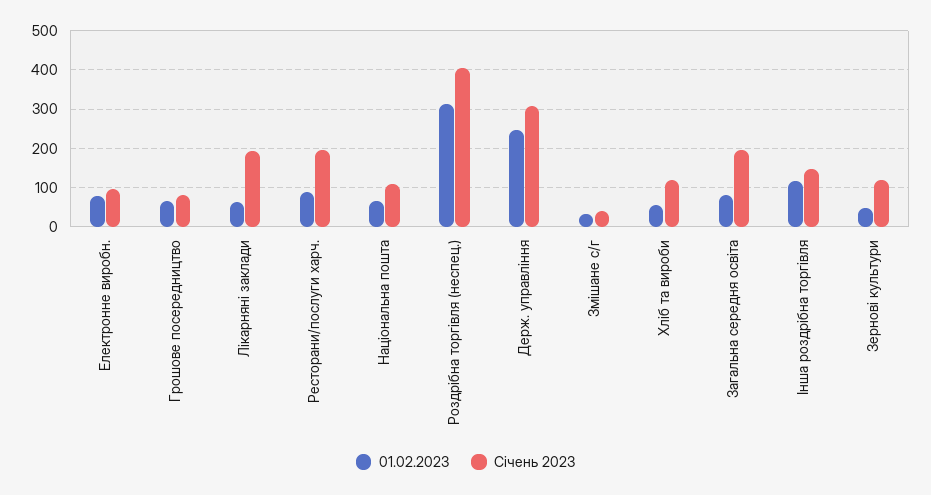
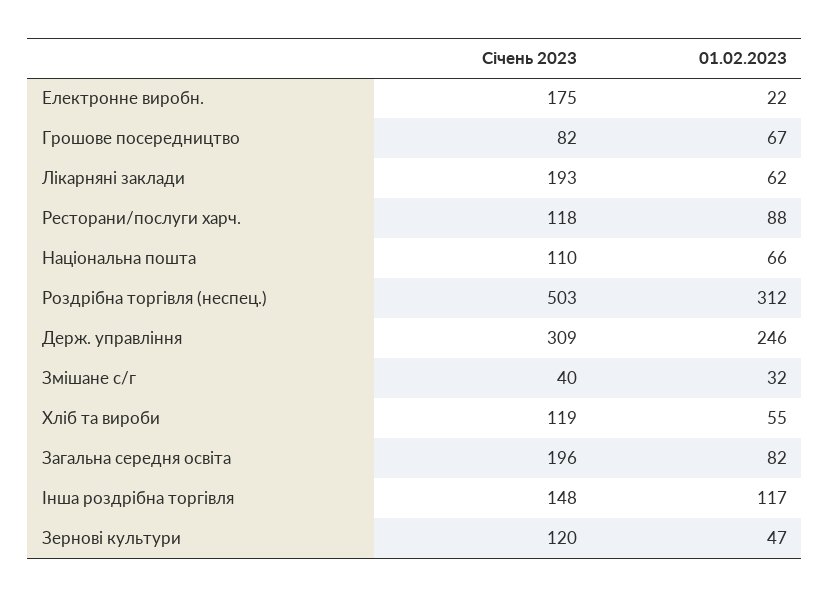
01.02.2023, Електронне виробн.: 80 -> 22
Січень 2023, Електронне виробн.: 100 -> 175
Січень 2023, Ресторани/послуги харч.: 200 -> 118
Січень 2023, Роздрібна торгівля (неспец.): 400 -> 503

